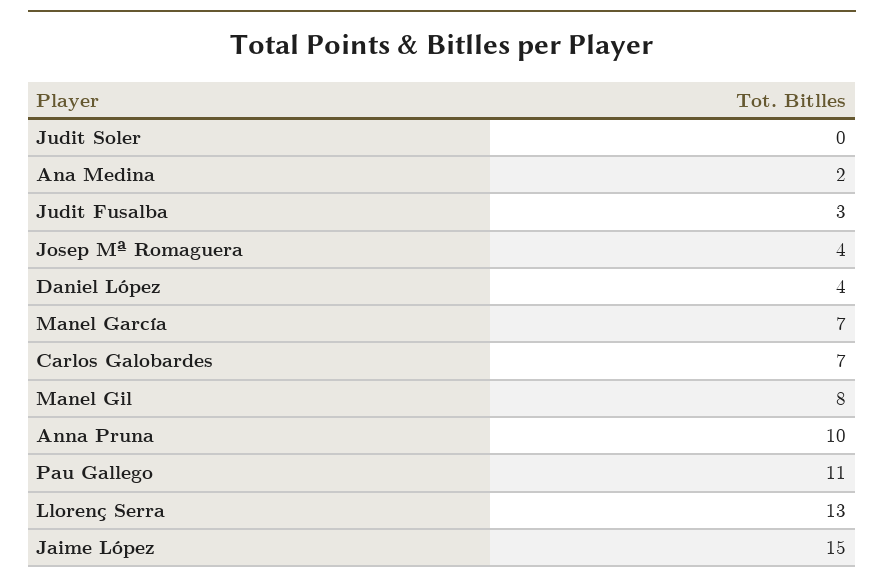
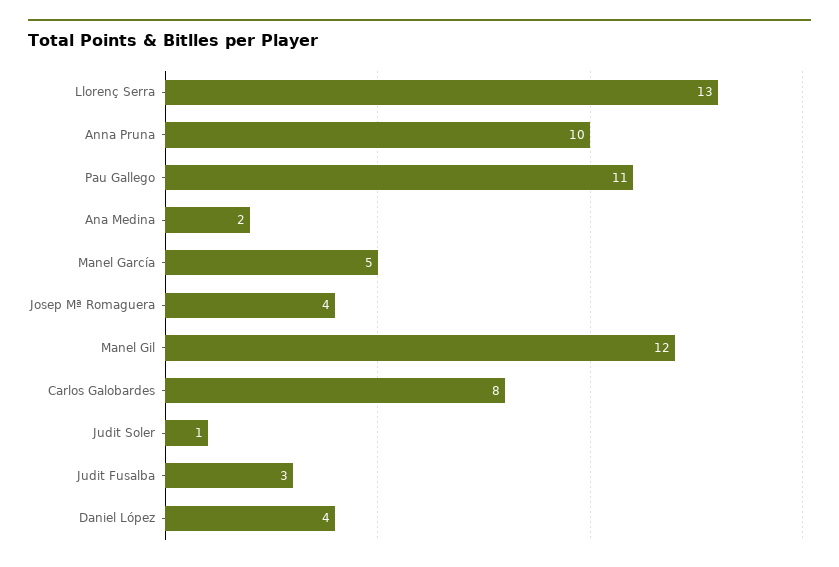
Judit Soler: 0 -> 1
Manel García: 7 -> 5
Carlos Galobardes: 7 -> 8
Manel Gil: 8 -> 12
Jaime López: 15 -> none

